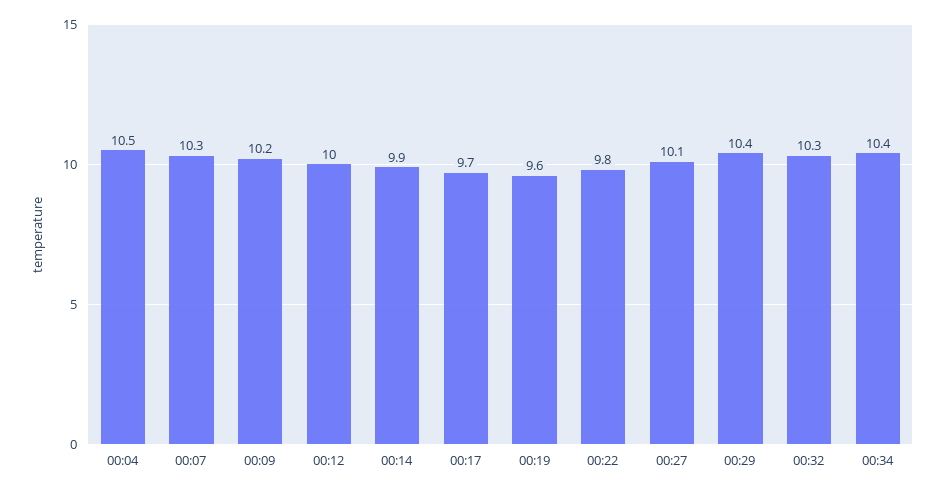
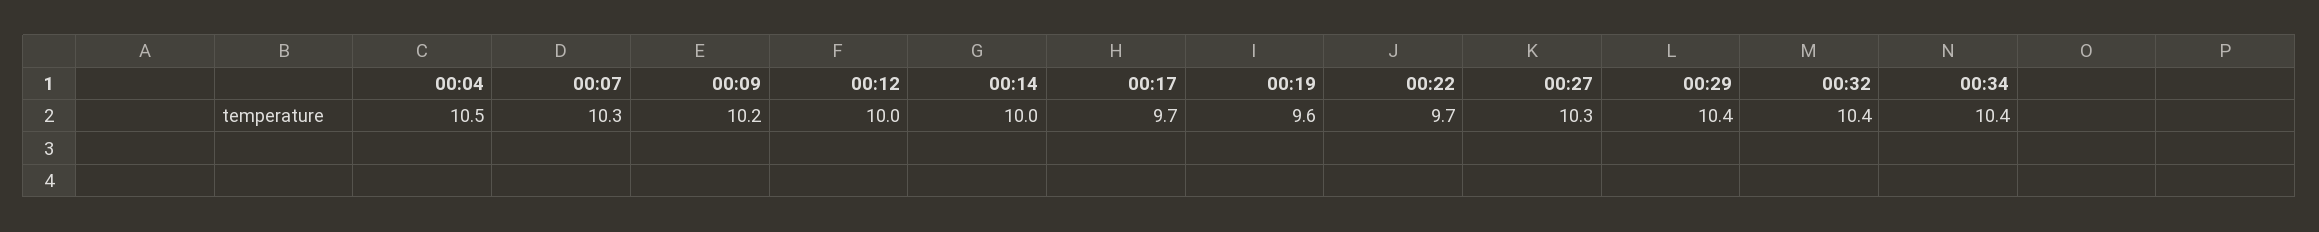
00:14: 9.9 -> 10
00:22: 9.8 -> 9.7
00:27: 10.1 -> 10.3
00:32: 10.3 -> 10.4

